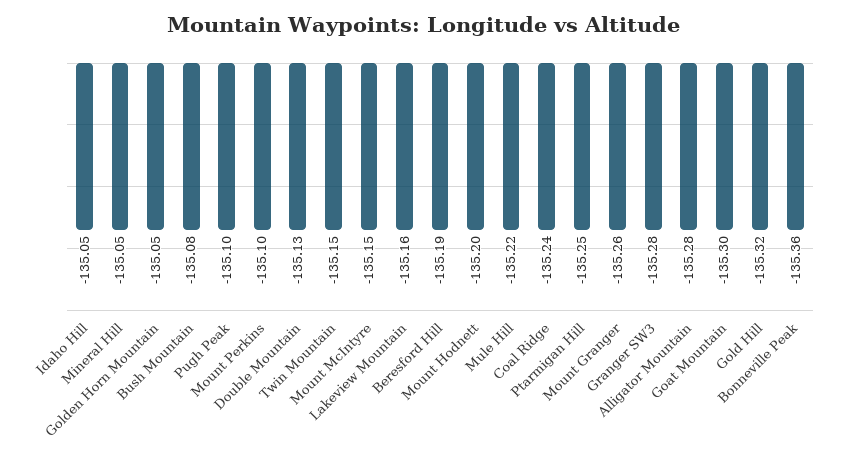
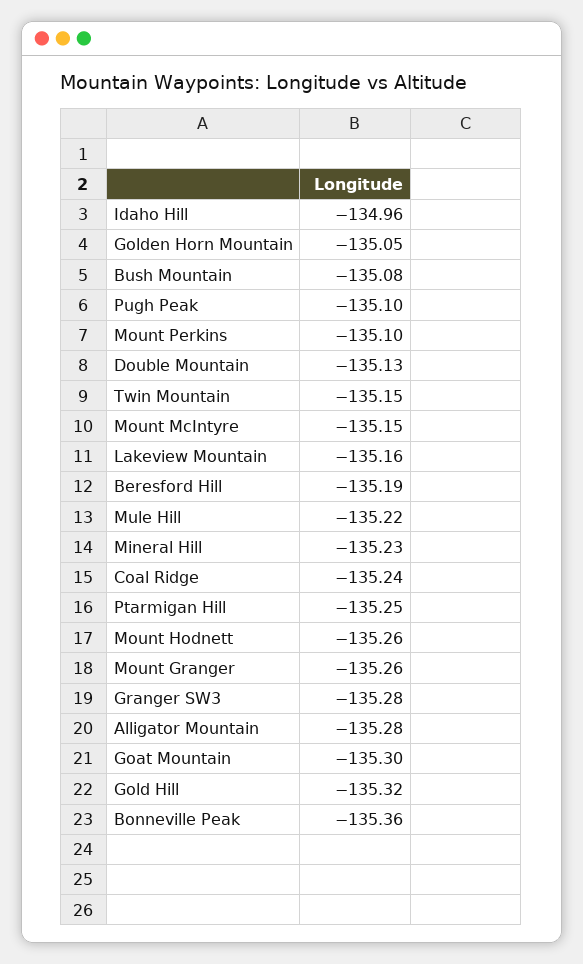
Idaho Hill: -135.05 -> -134.96
Mineral Hill: -135.05 -> -135.23
Mount Hodnett: -135.2 -> -135.26

